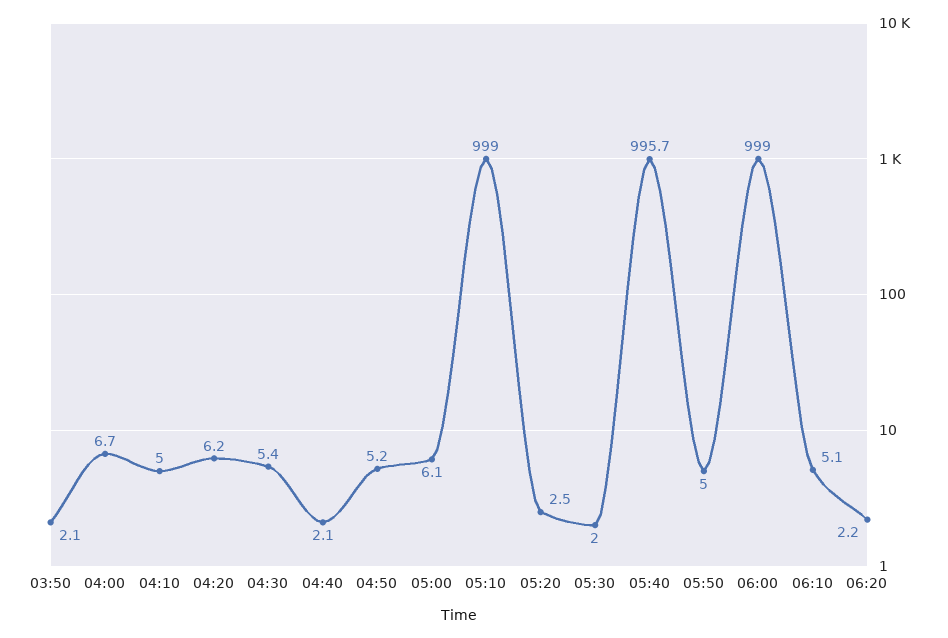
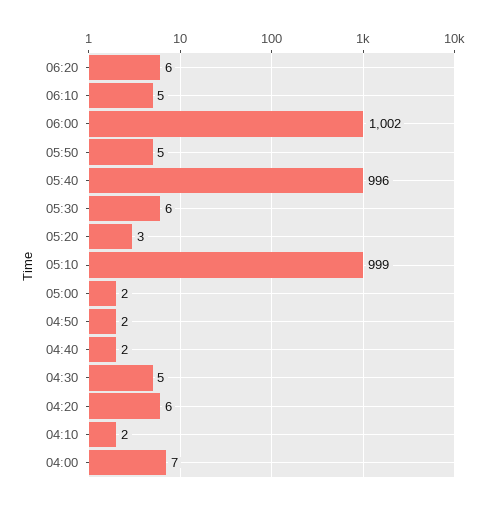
03:50: 2.1 -> none
04:10: 5 -> 2
04:50: 5.2 -> 2
05:00: 6.1 -> 2
05:30: 2 -> 6
06:00: 999 -> 1002
06:20: 2.2 -> 6

